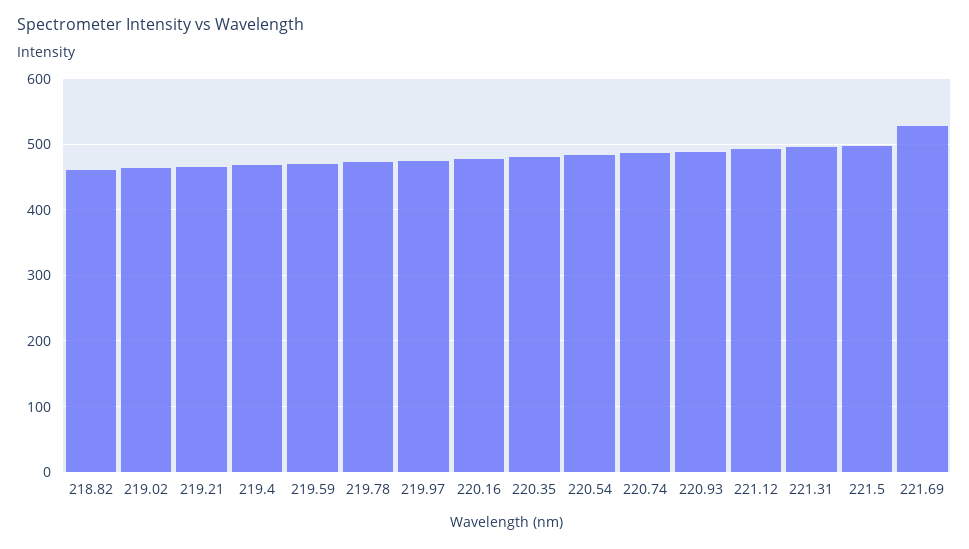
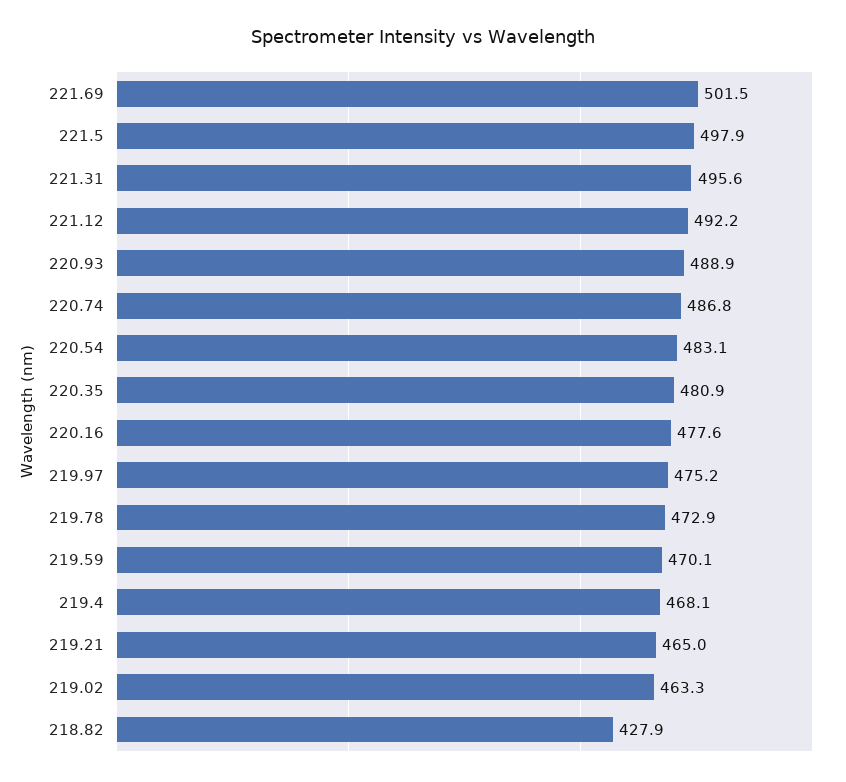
218.82: 460 -> 427.9
221.69: 530 -> 501.5

